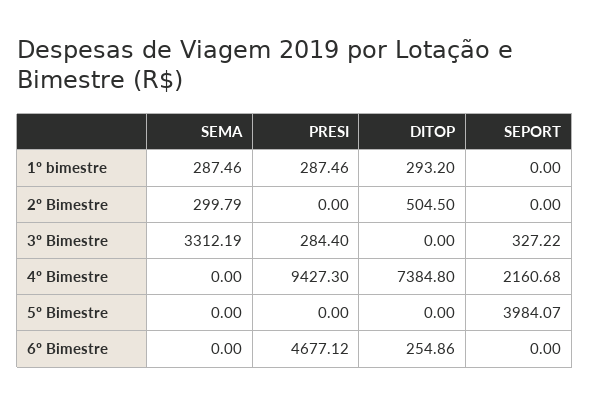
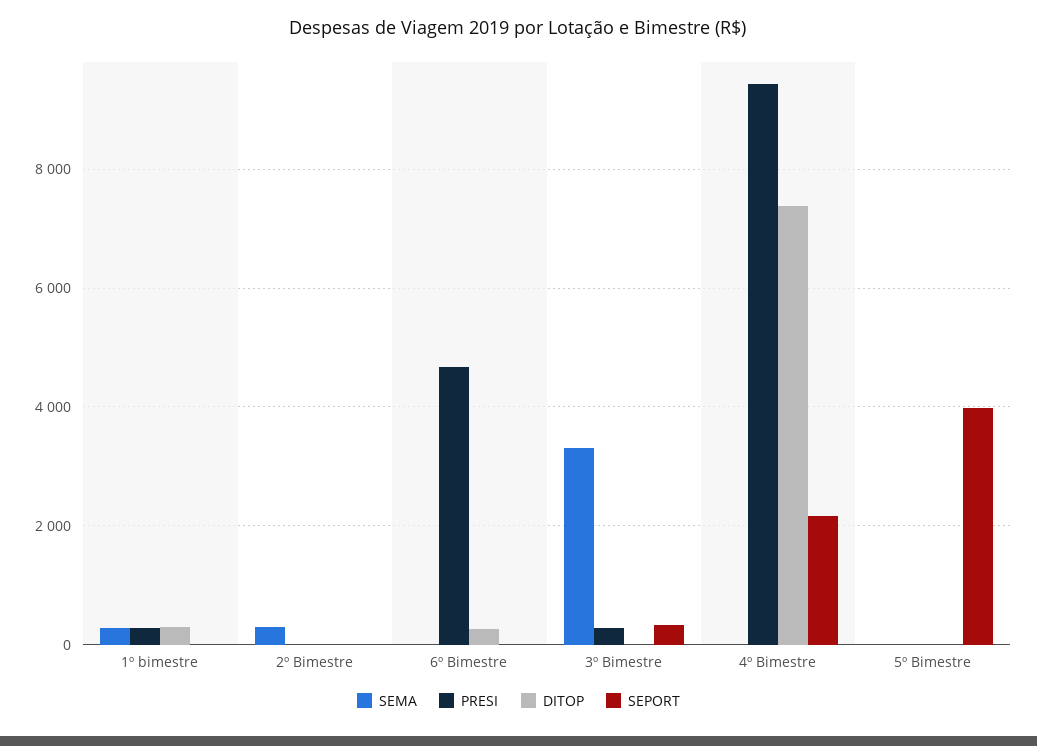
DITOP, 2º Bimestre: 504.5 -> 0

